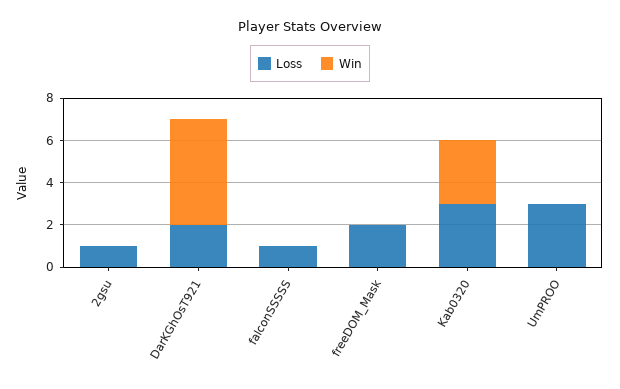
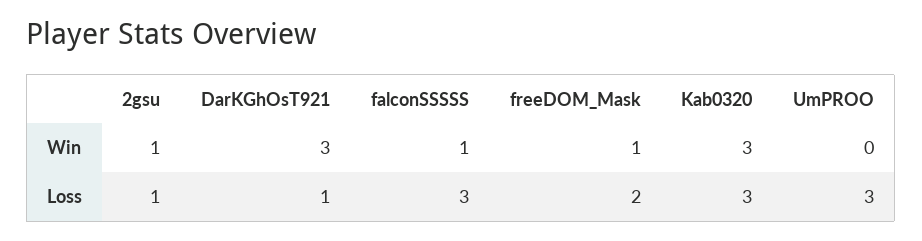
Win, 2gsu: 0 -> 1
Loss, DarKGhOsT921: 2 -> 1
Win, DarKGhOsT921: 5 -> 3
Loss, falconSSSSS: 1 -> 3
Win, falconSSSSS: 0 -> 1
Win, freeDOM_Mask: 0 -> 1

